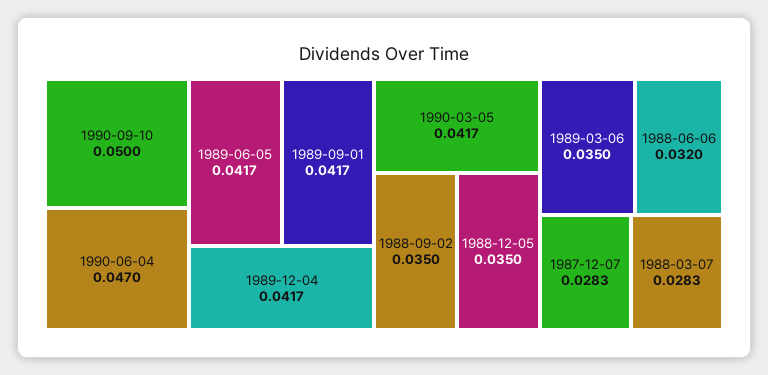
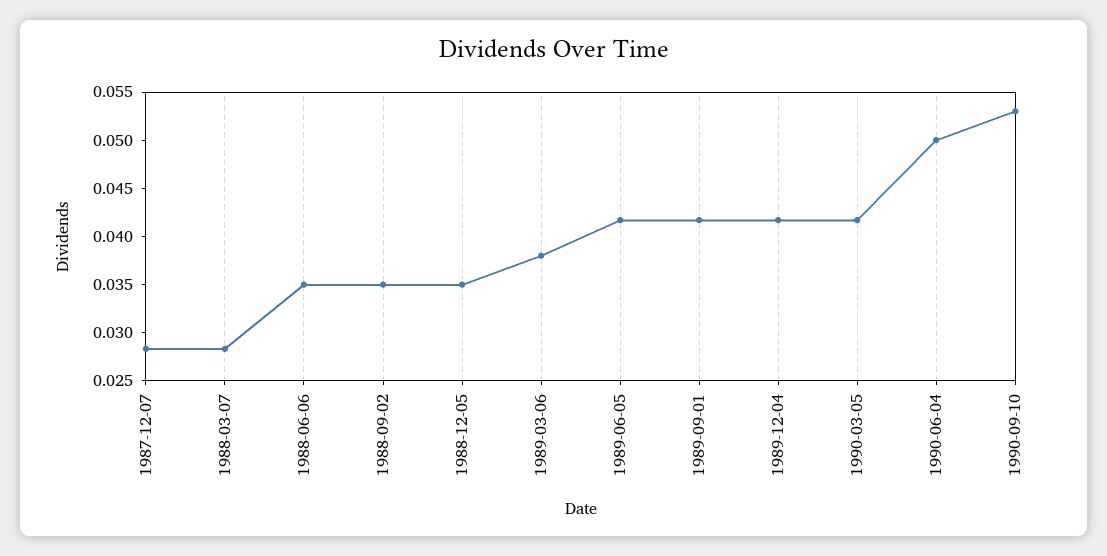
1990-09-10: 0.05 -> 0.053
1990-06-04: 0.047 -> 0.05
1989-03-06: 0.035 -> 0.038
1988-06-06: 0.032 -> 0.035

